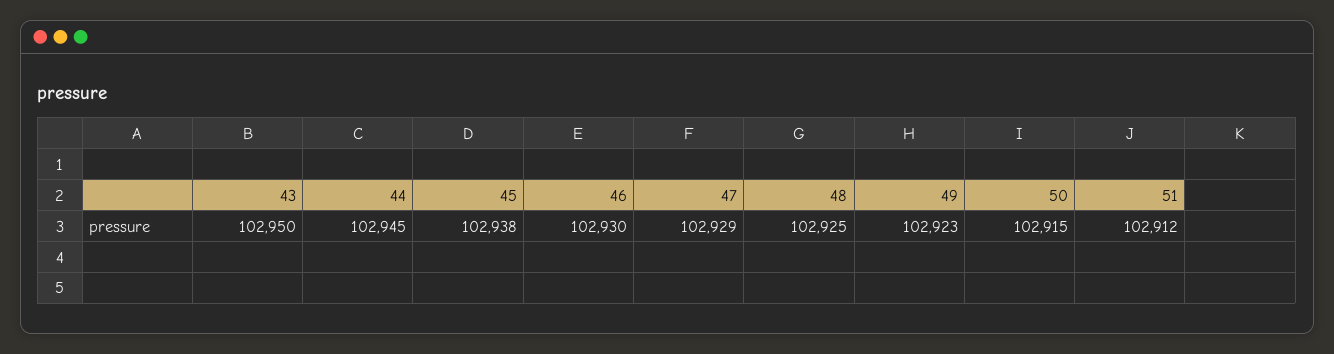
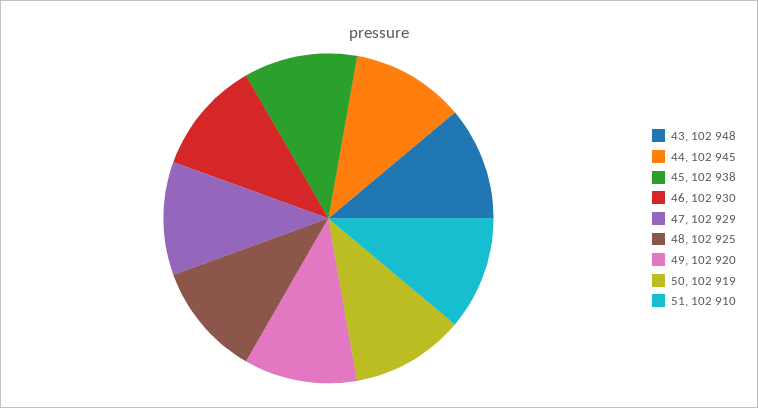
43: 102950 -> 102948
49: 102923 -> 102920
50: 102915 -> 102919
51: 102912 -> 102910

